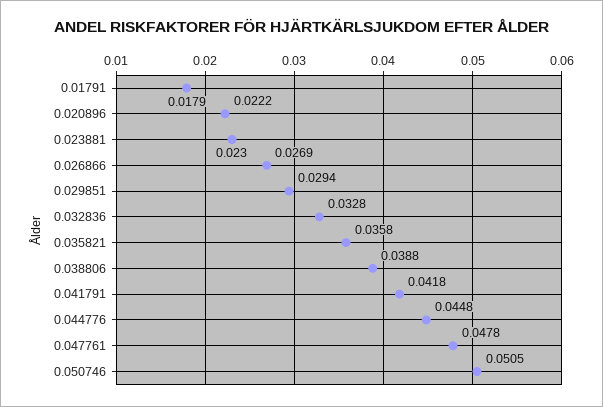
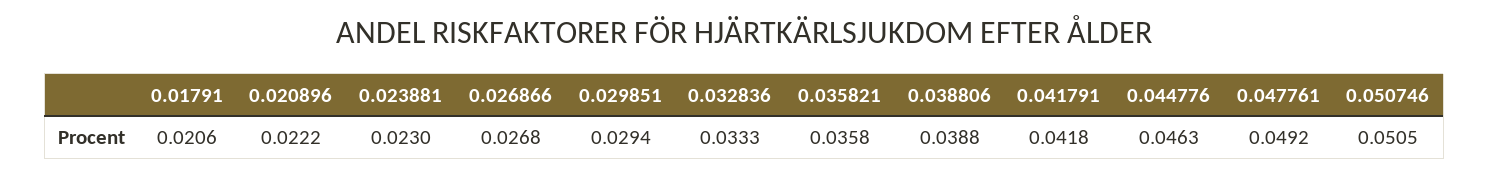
0.01791: 0.0179 -> 0.0206
0.026866: 0.0269 -> 0.0268
0.032836: 0.0328 -> 0.0333
0.044776: 0.0448 -> 0.0463
0.047761: 0.0478 -> 0.0492

